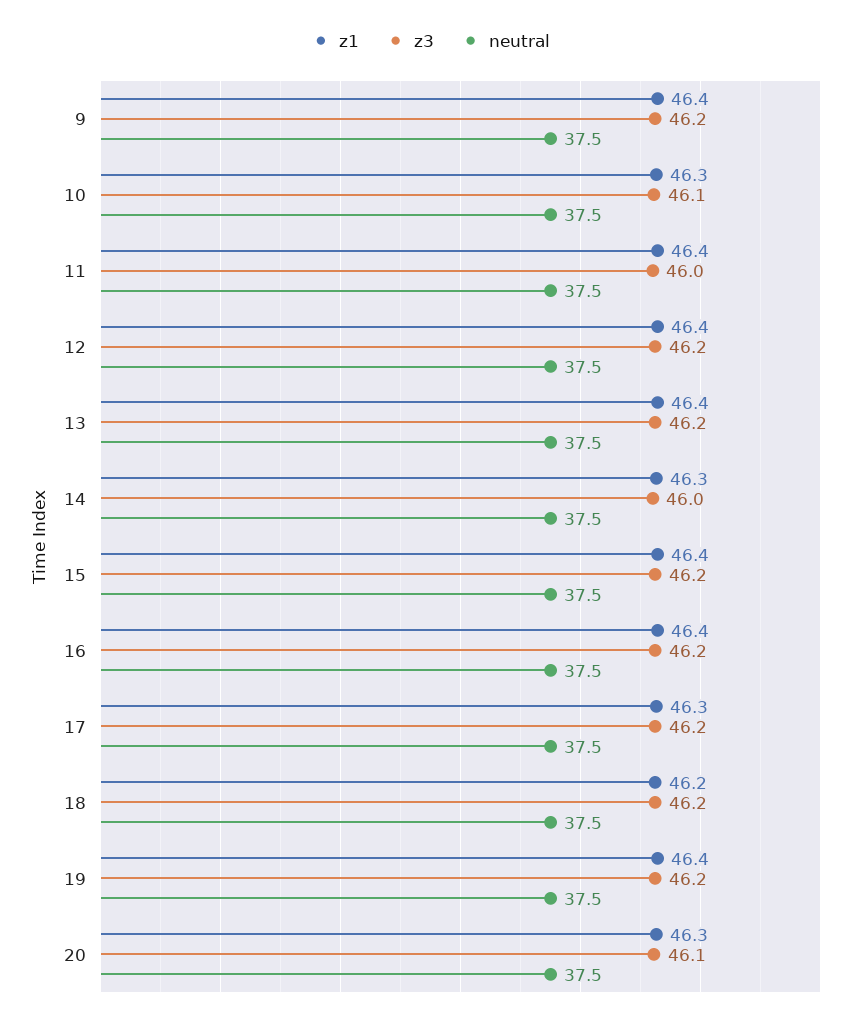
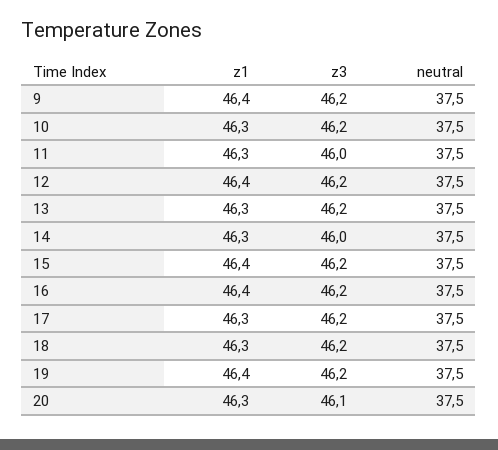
z3, 10: 46.1 -> 46.2
z1, 11: 46.4 -> 46.3
z1, 13: 46.4 -> 46.3
z1, 18: 46.2 -> 46.3

